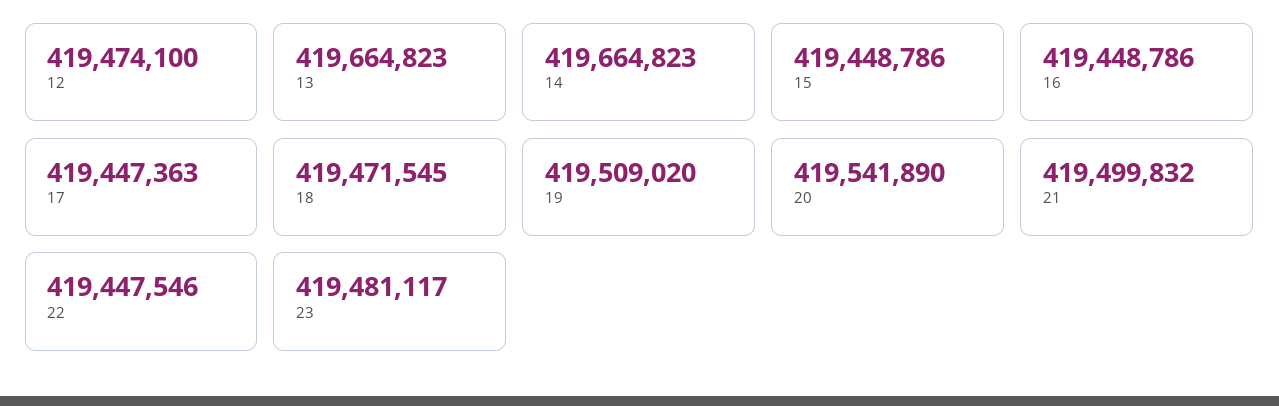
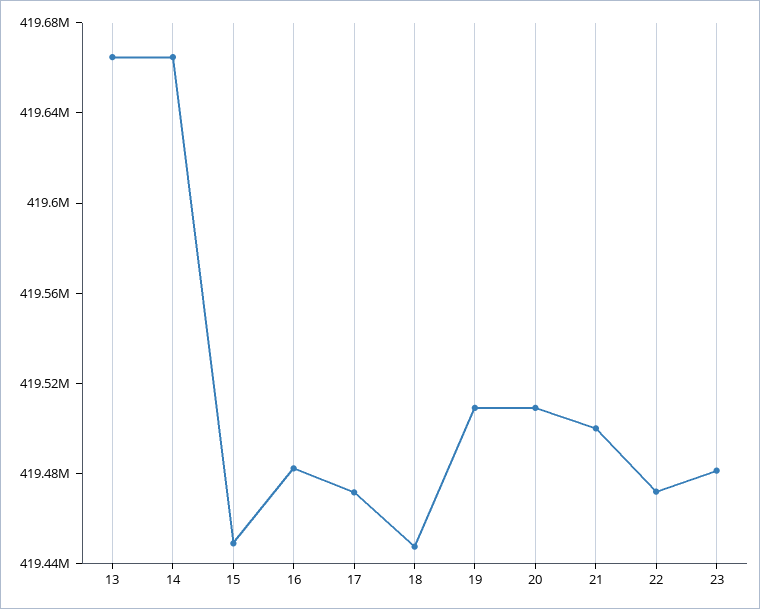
12: 419474100 -> none
16: 419448786 -> 419480000
17: 419447363 -> 419470000
18: 419471545 -> 419450000
20: 419541890 -> 419510000
22: 419447546 -> 419470000

